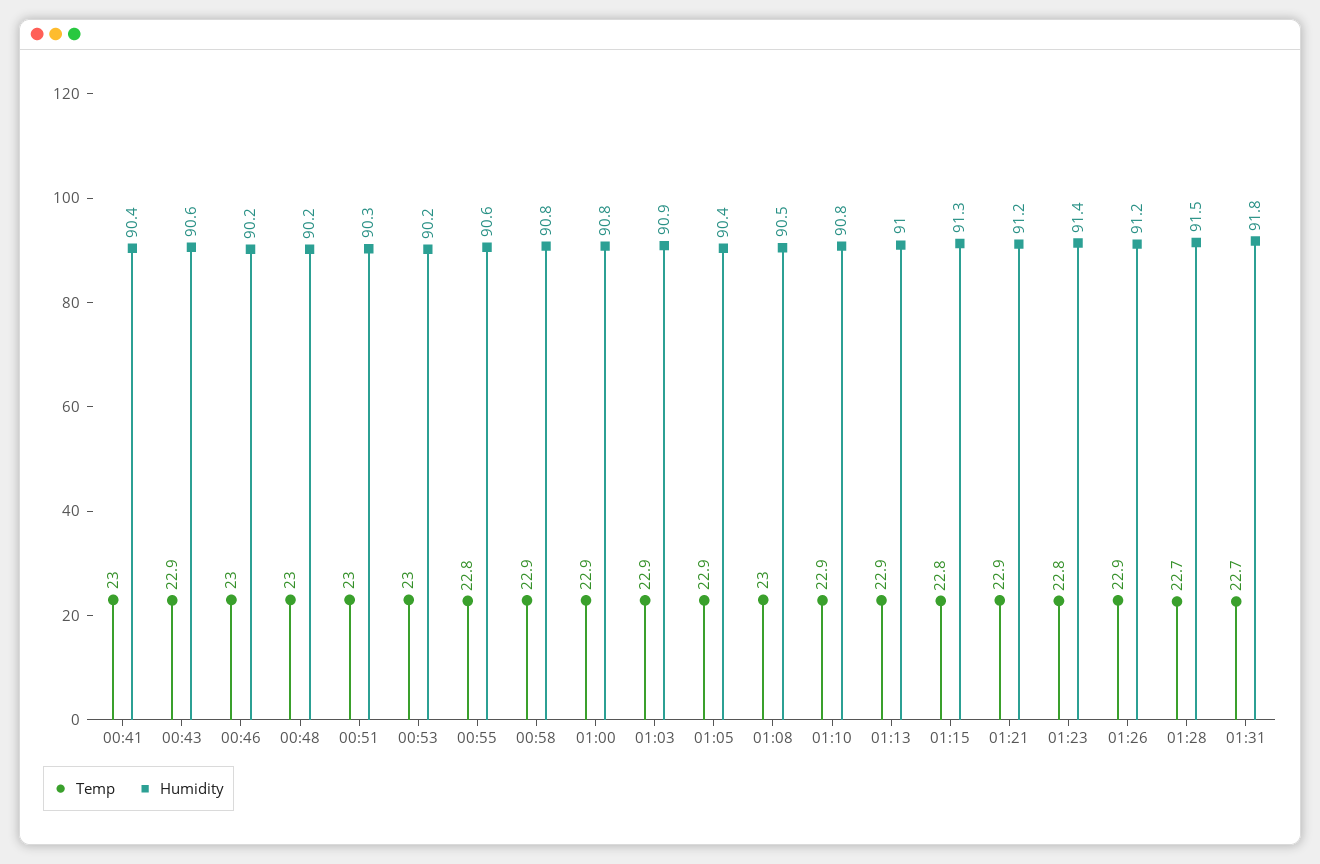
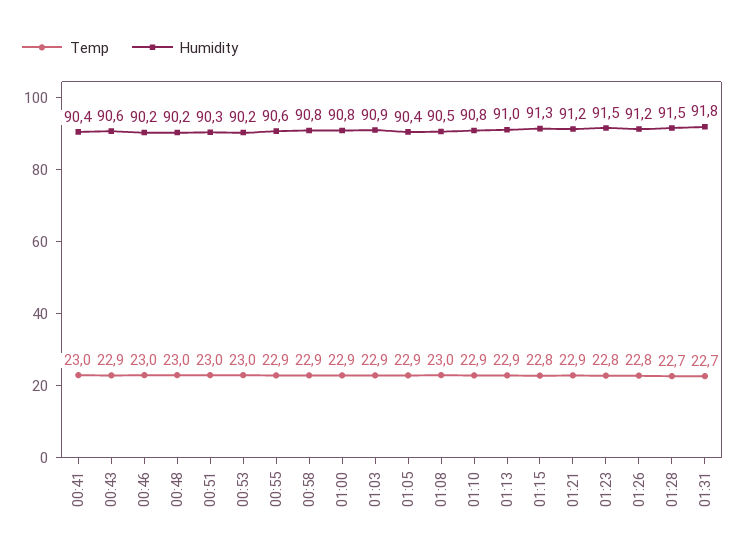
Temp, 00:55: 22.8 -> 22.9
Humidity, 01:23: 91.4 -> 91.5
Temp, 01:26: 22.9 -> 22.8

